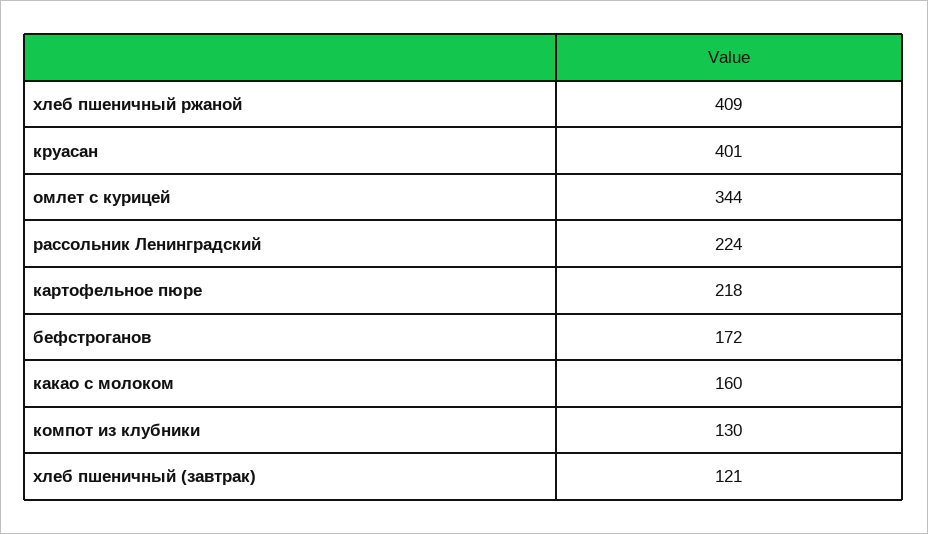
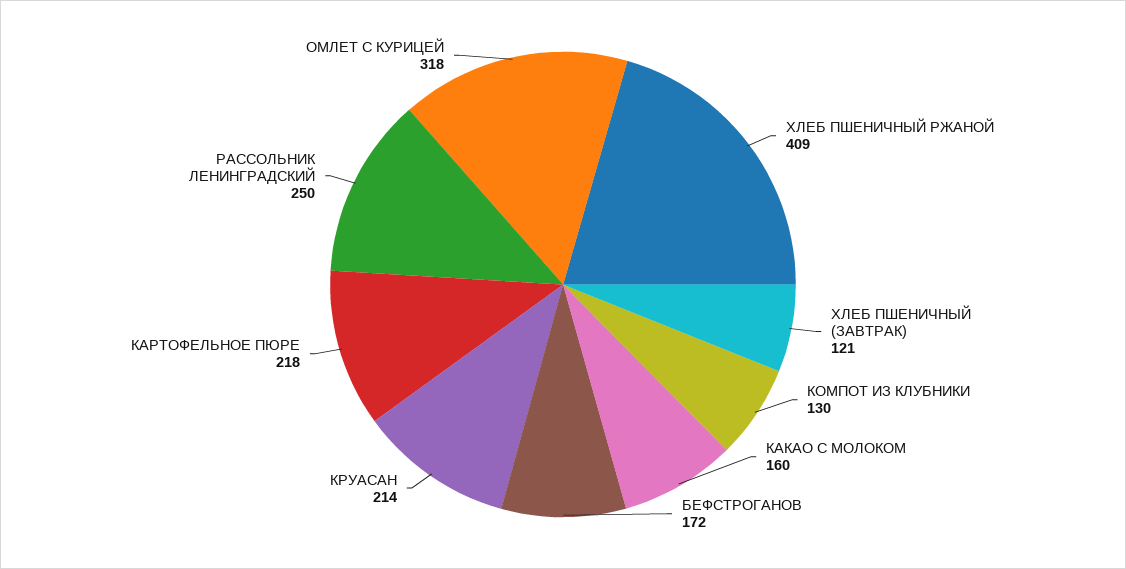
круасан: 401 -> 214
омлет с курицей: 344 -> 318
рассольник Ленинградский: 224 -> 250

